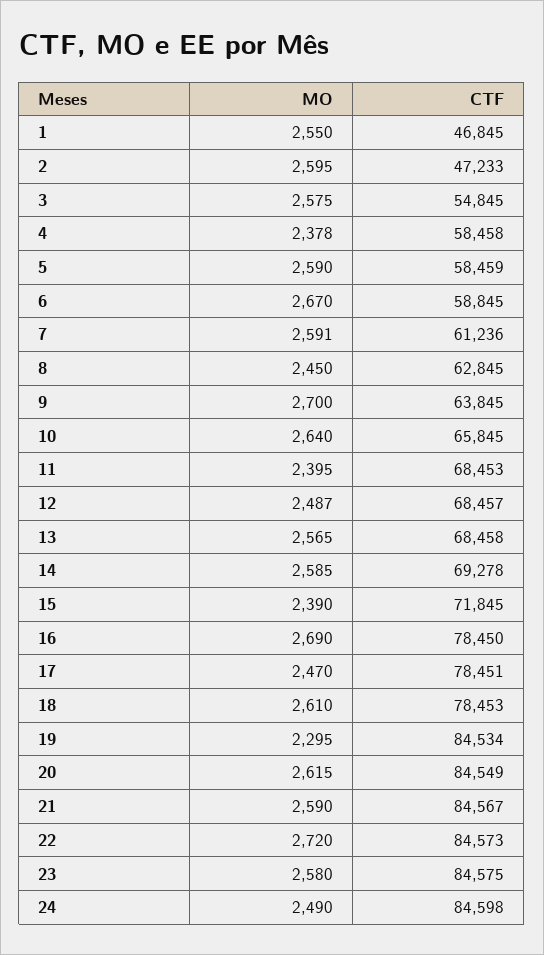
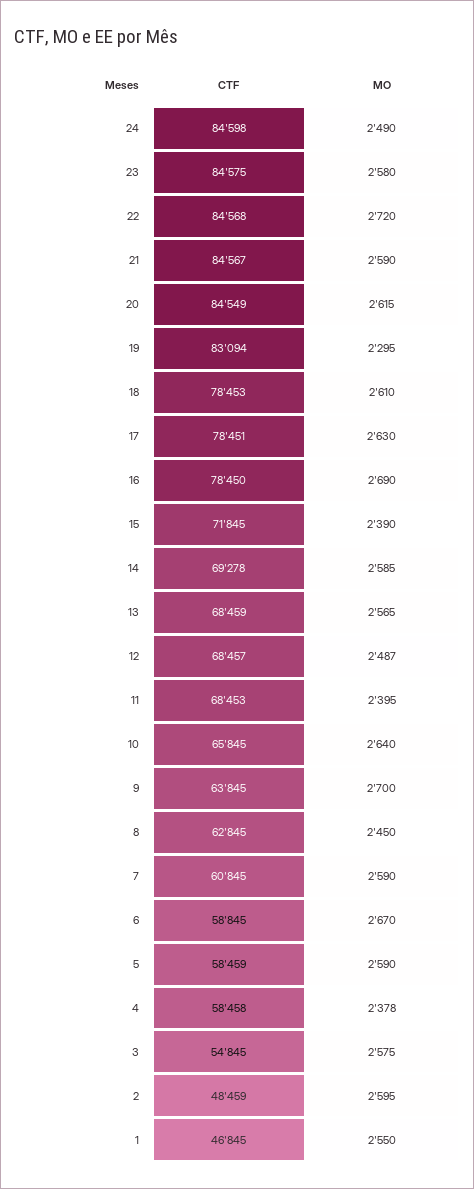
CTF, 2: 47233 -> 48459
MO, 7: 2591 -> 2590
CTF, 7: 61236 -> 60845
CTF, 13: 68458 -> 68459
MO, 17: 2470 -> 2630
CTF, 19: 84534 -> 83094
CTF, 22: 84573 -> 84568

